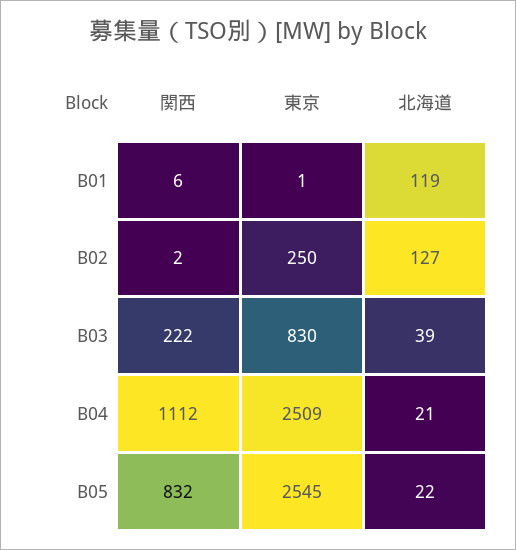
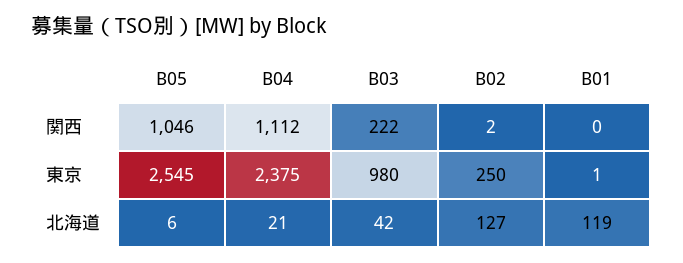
関西, B01: 6 -> 0
東京, B03: 830 -> 980
北海道, B03: 39 -> 42
東京, B04: 2509 -> 2375
関西, B05: 832 -> 1046
北海道, B05: 22 -> 6

